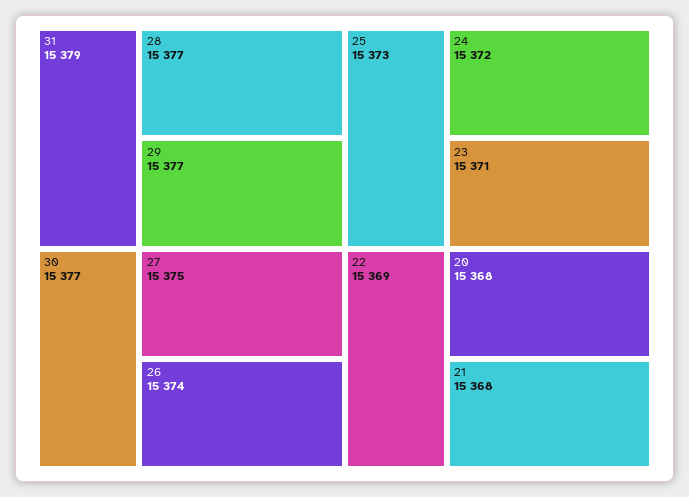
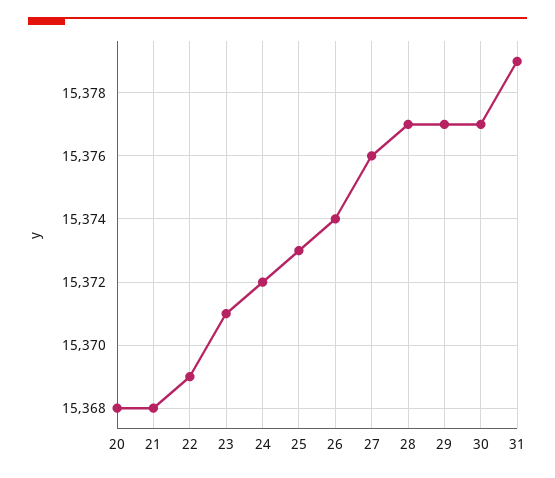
27: 15375 -> 15376

